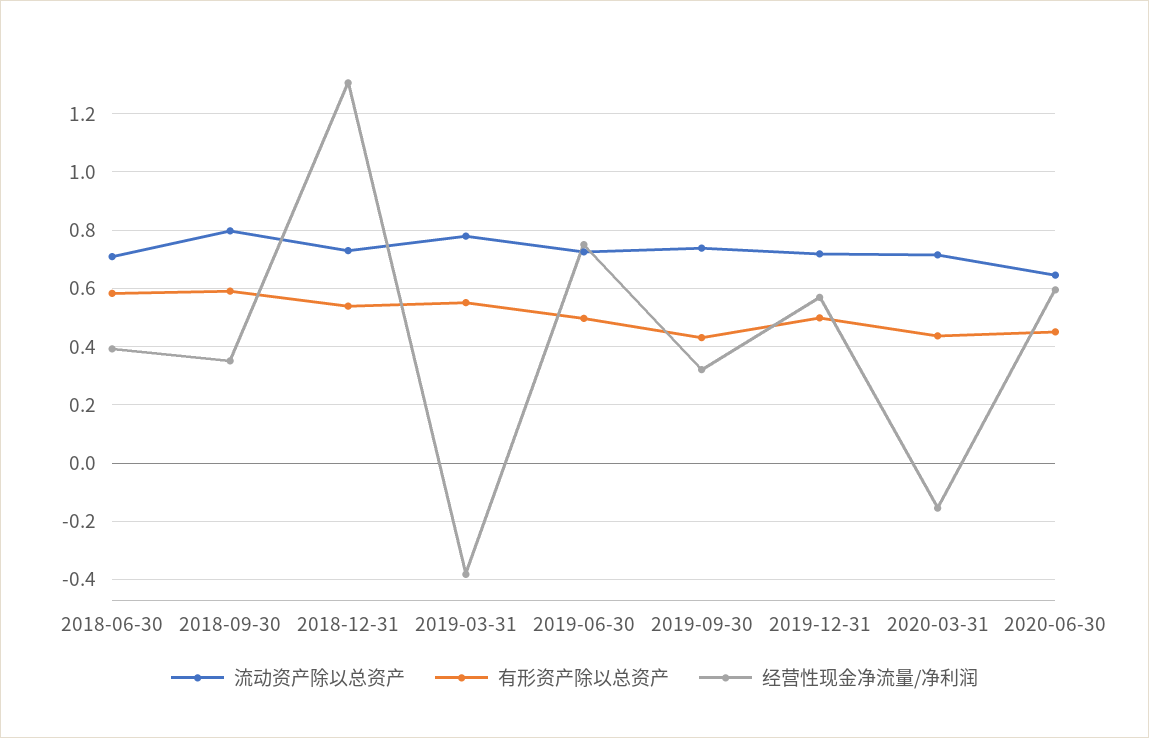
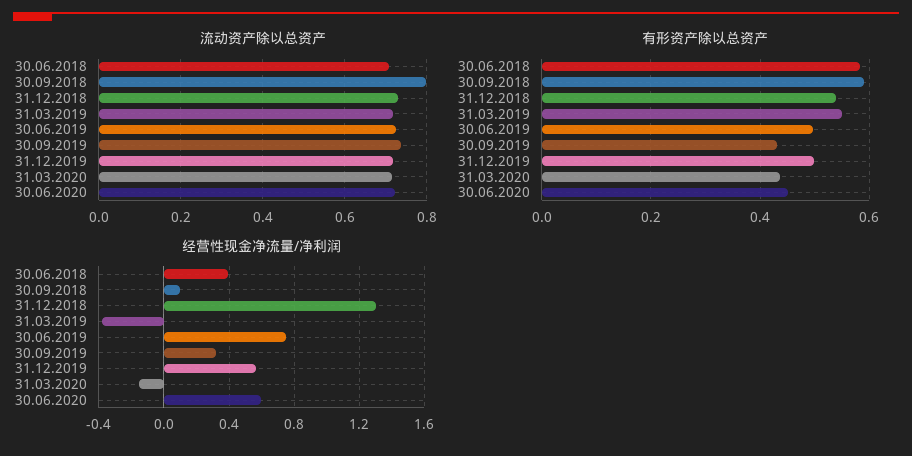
经营性现金净流量/净利润, 2018-09-30: 0.35 -> 0.1
流动资产除以总资产, 2019-03-31: 0.775 -> 0.72
流动资产除以总资产, 2020-06-30: 0.65 -> 0.72

